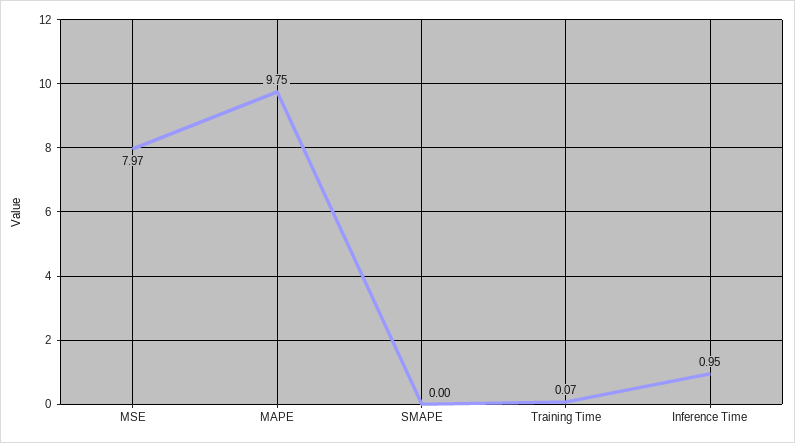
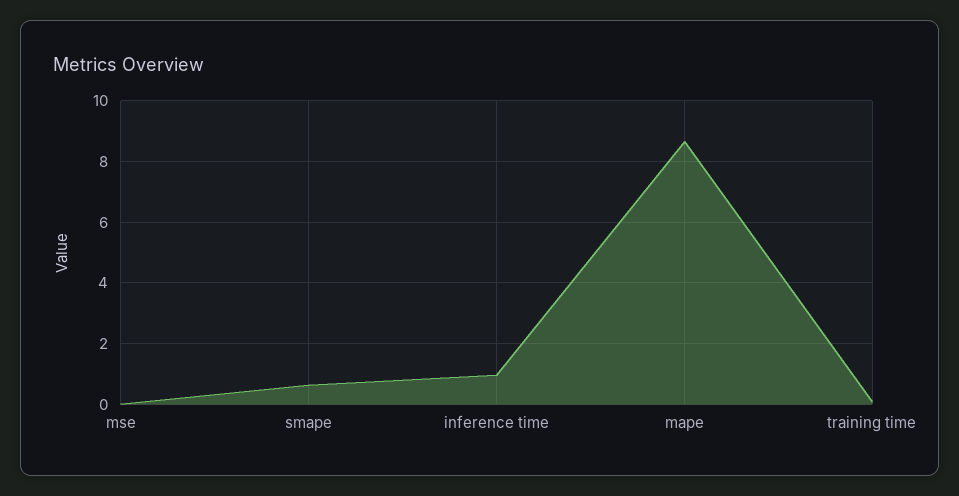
MSE: 7.97 -> 0
MAPE: 9.75 -> 8.6
SMAPE: 0 -> 0.6

